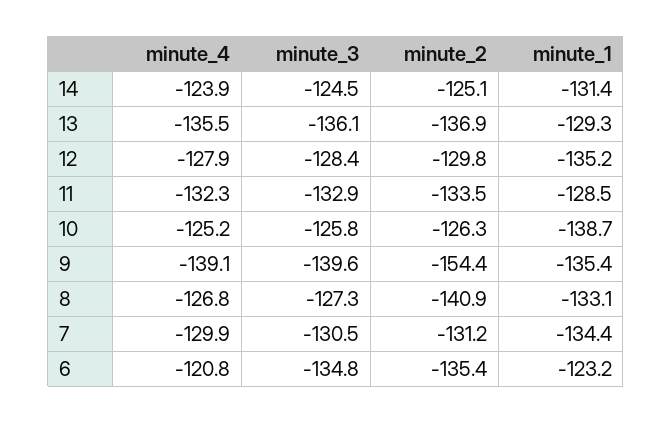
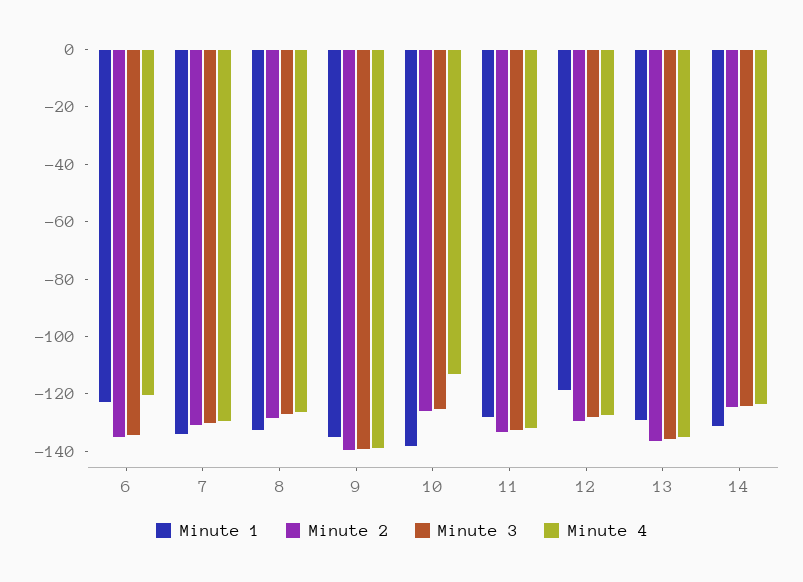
minute_1, 12: -135.2 -> -120
minute_4, 10: -125.2 -> -115
minute_2, 9: -154.4 -> -140
minute_2, 8: -140.9 -> -130

